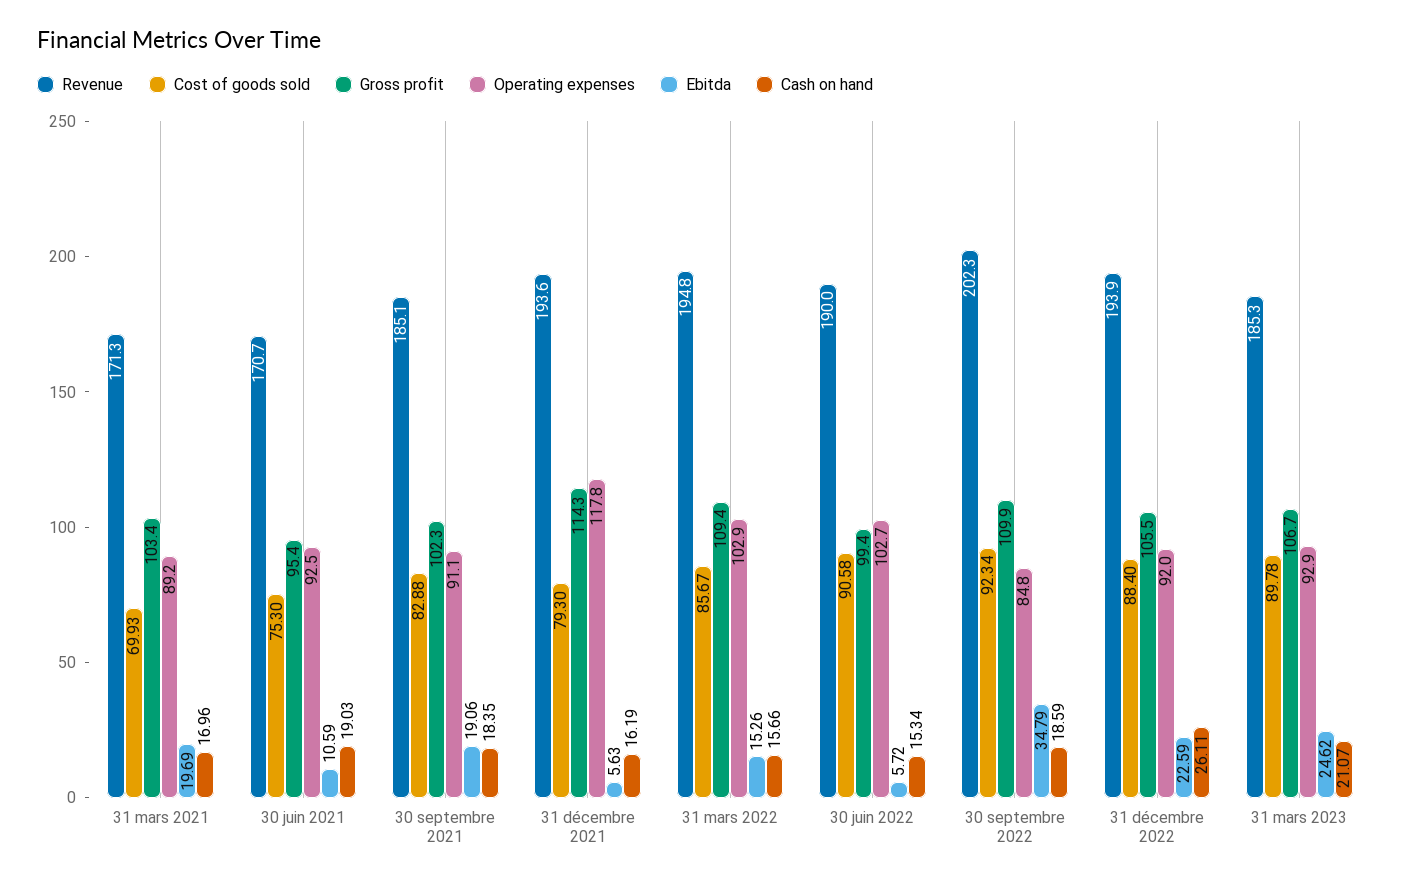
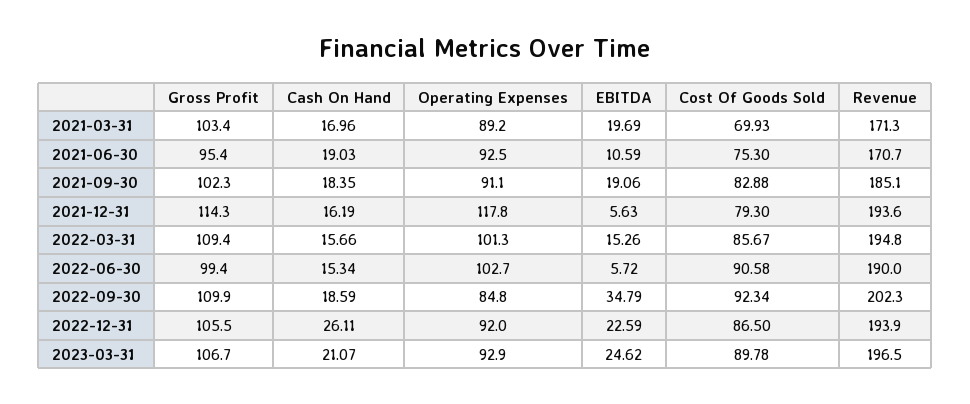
Operating expenses, 31 mars 2022: 102.9 -> 101.3
Cost of goods sold, 31 décembre 2022: 88.4 -> 86.5
Revenue, 31 mars 2023: 185.3 -> 196.5

